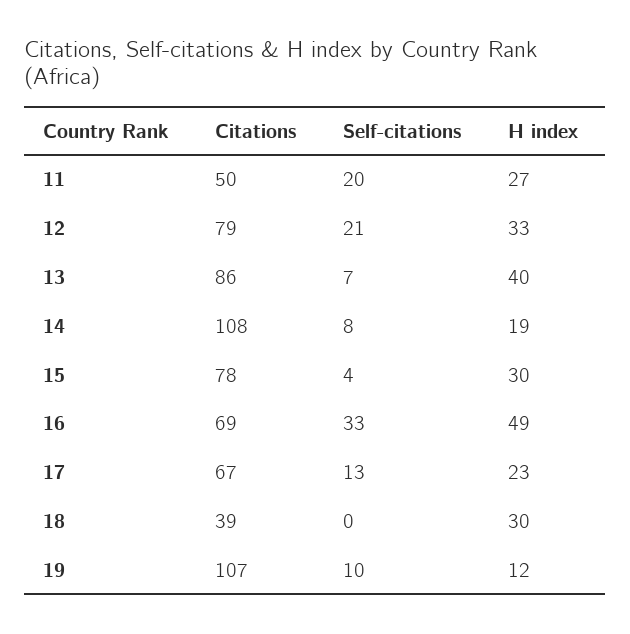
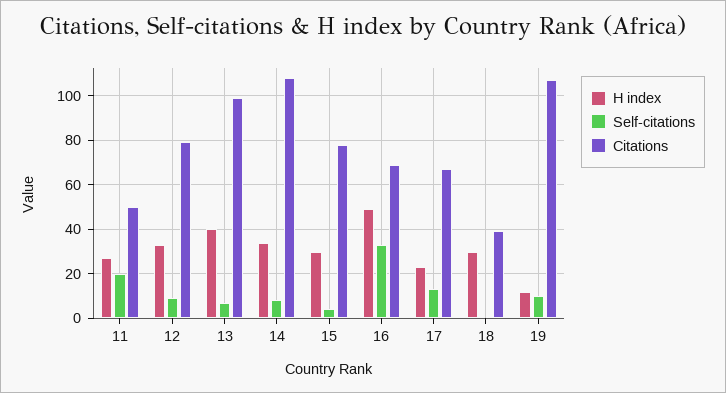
Self-citations, 12: 21 -> 10
Citations, 13: 86 -> 100
H index, 14: 19 -> 35

